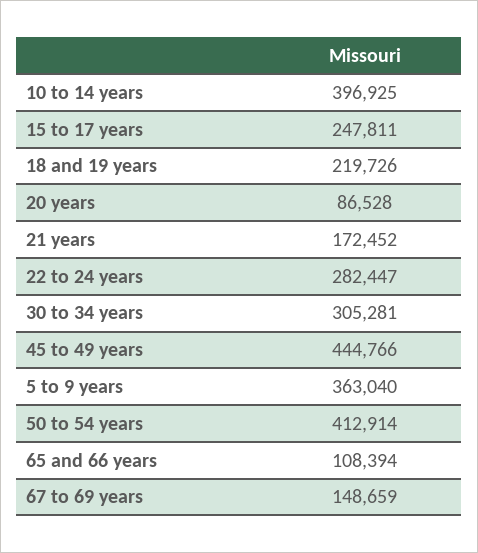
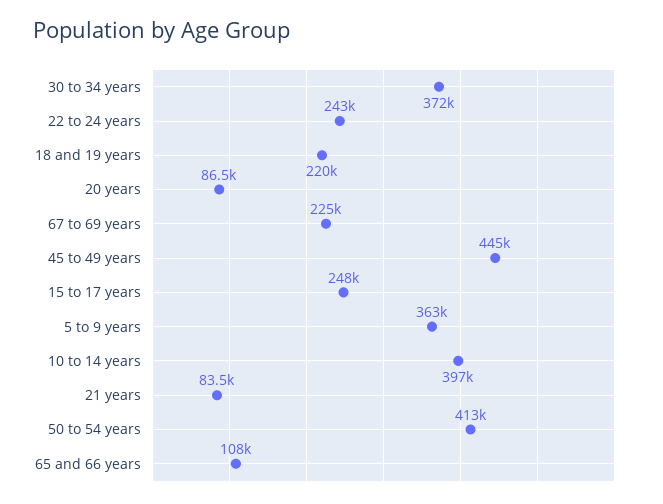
21 years: 172452 -> 83500
22 to 24 years: 282447 -> 243000
30 to 34 years: 305281 -> 372000
67 to 69 years: 148659 -> 225000

